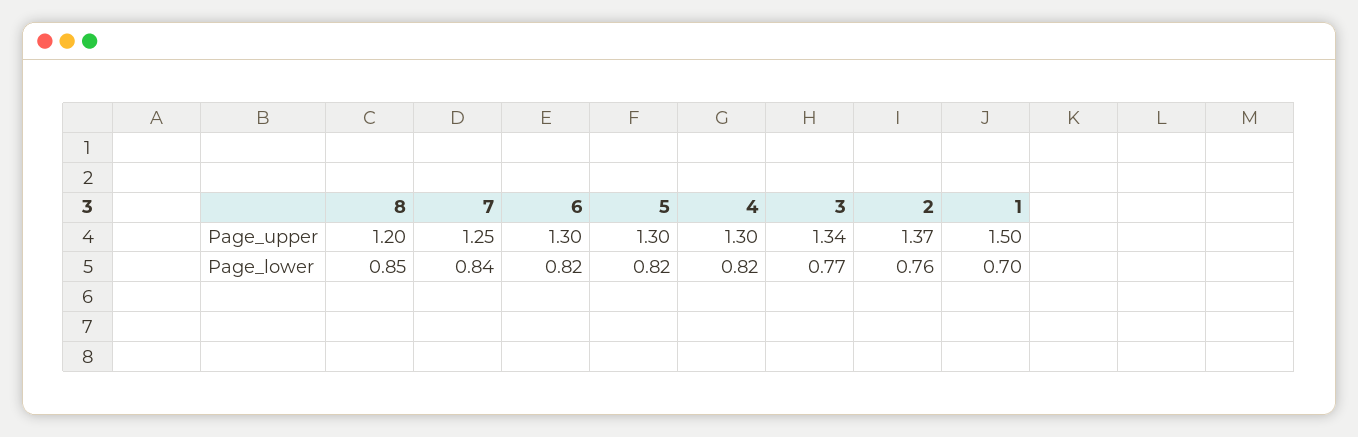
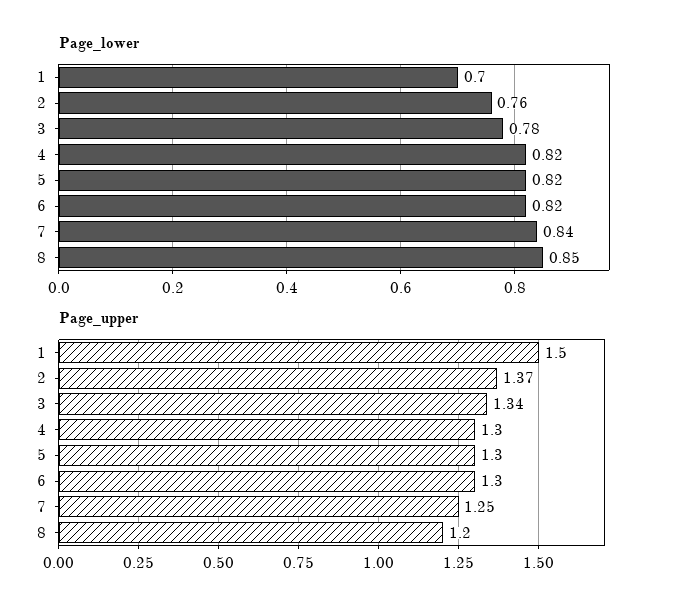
Page_lower, 3: 0.77 -> 0.78

